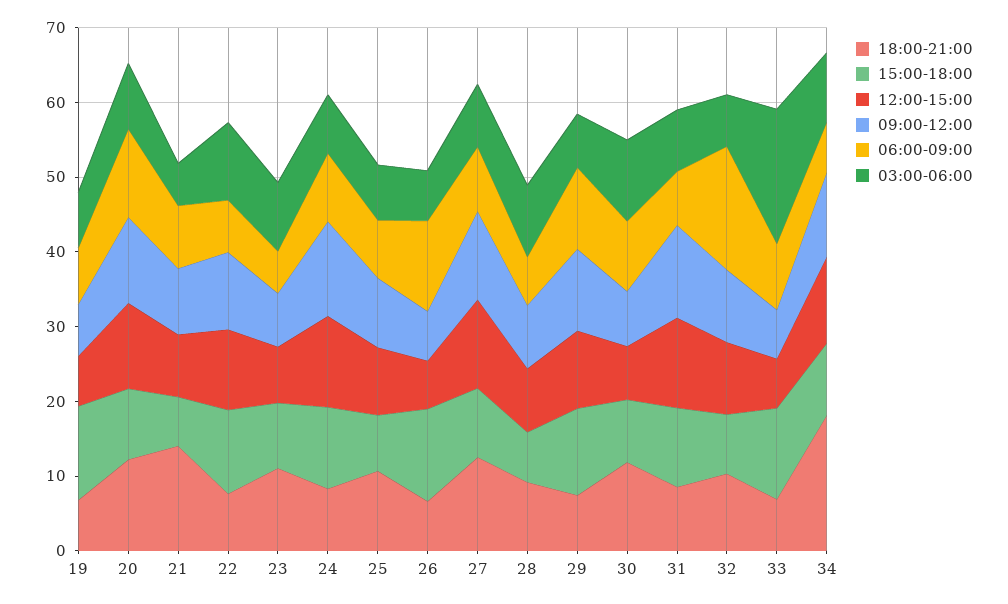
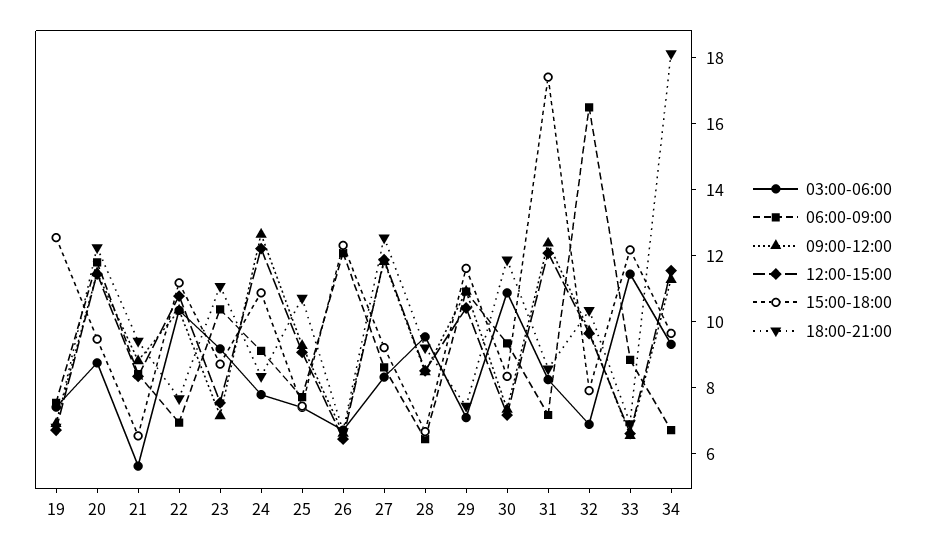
18:00-21:00, 21: 14 -> 9.5
06:00-09:00, 23: 6 -> 10.5
15:00-18:00, 31: 10 -> 17.5
03:00-06:00, 33: 18 -> 11.5

